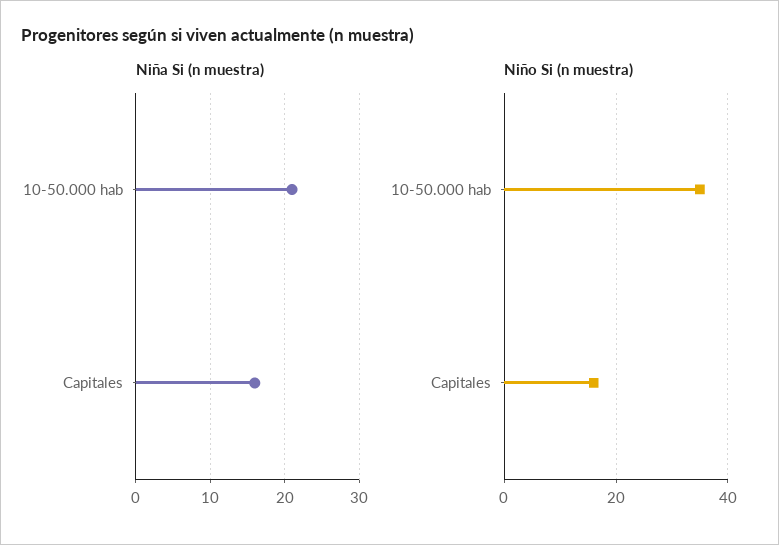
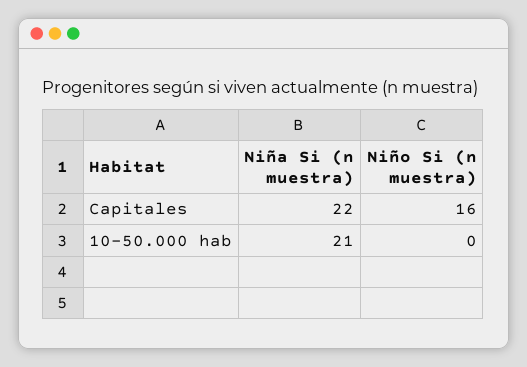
Niña Si (n muestra), Capitales: 16 -> 22
Niño Si (n muestra), 10-50.000 hab: 35 -> 0

